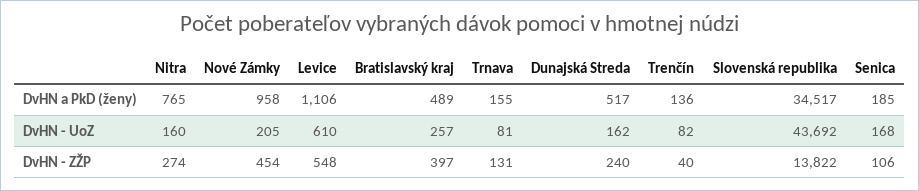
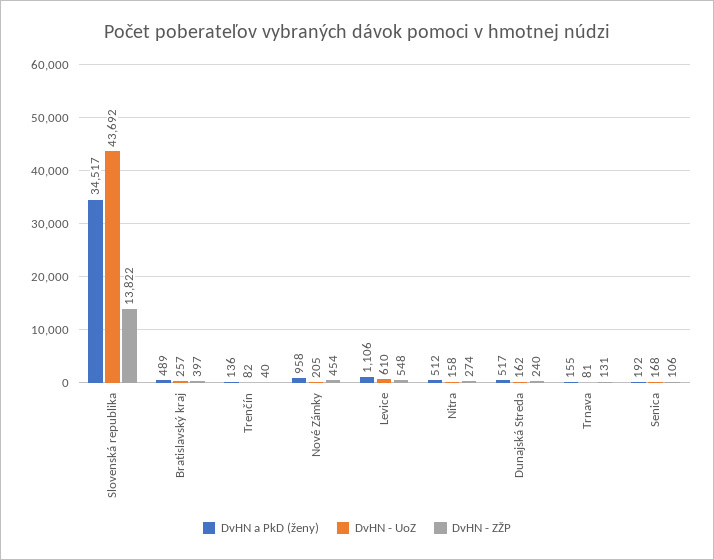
DvHN a PkD (ženy), Nitra: 765 -> 512
DvHN a PkD (ženy), Senica: 185 -> 192
DvHN - UoZ, Nitra: 160 -> 158

